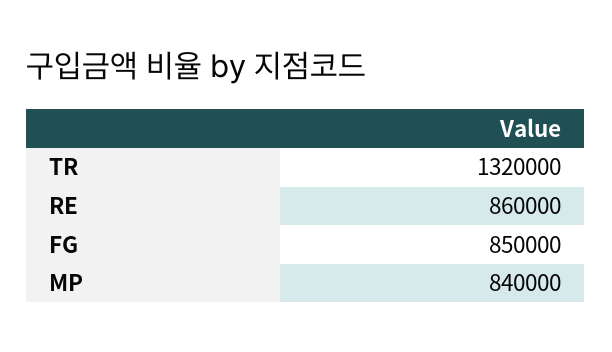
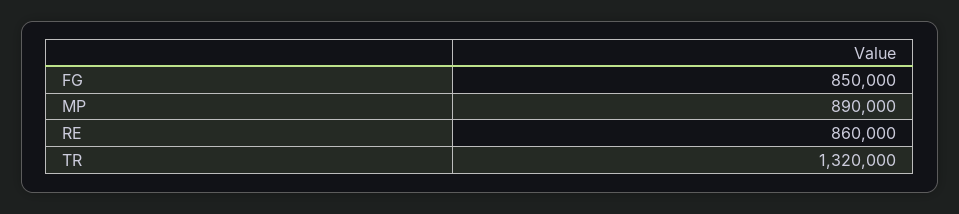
MP: 840000 -> 890000

